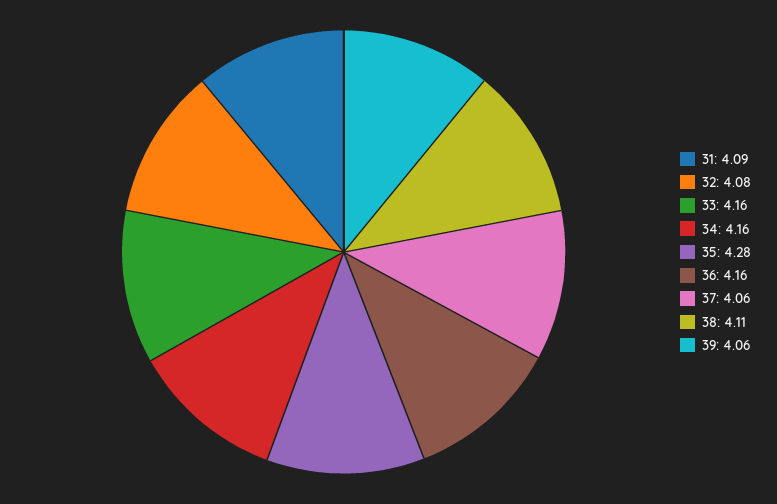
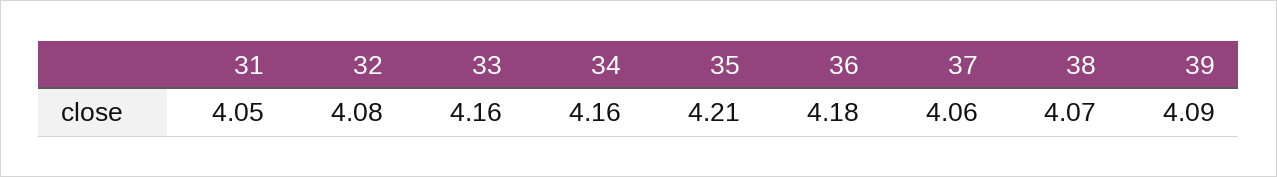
31: 4.09 -> 4.05
35: 4.28 -> 4.21
36: 4.16 -> 4.18
38: 4.11 -> 4.07
39: 4.06 -> 4.09

